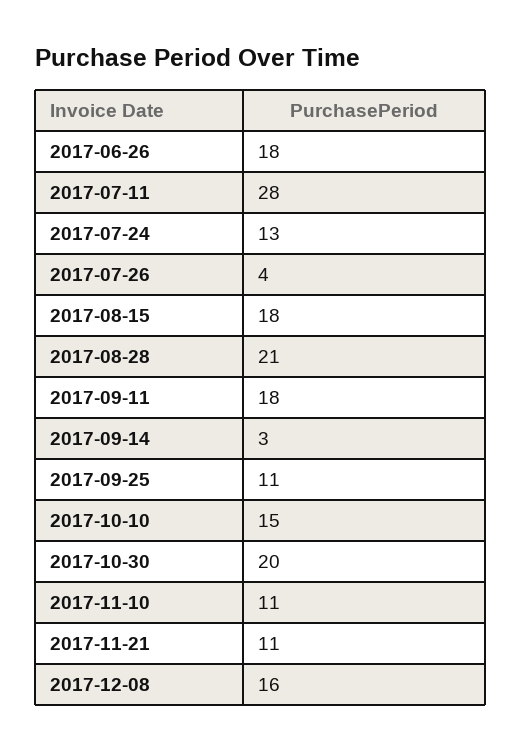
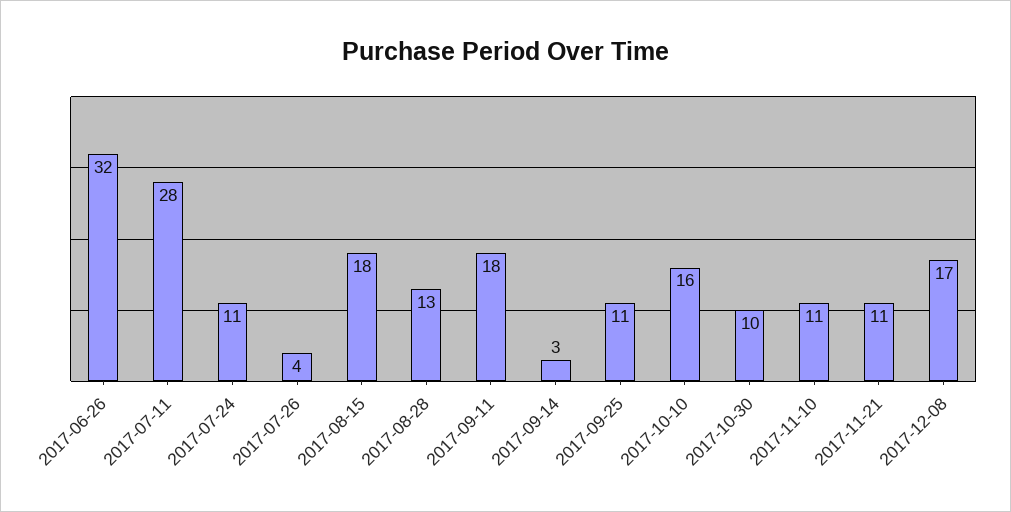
2017-06-26: 18 -> 32
2017-07-24: 13 -> 11
2017-08-28: 21 -> 13
2017-10-10: 15 -> 16
2017-10-30: 20 -> 10
2017-12-08: 16 -> 17

